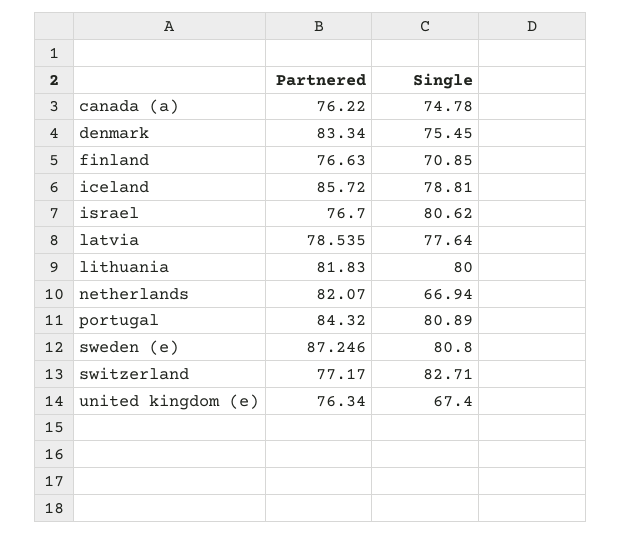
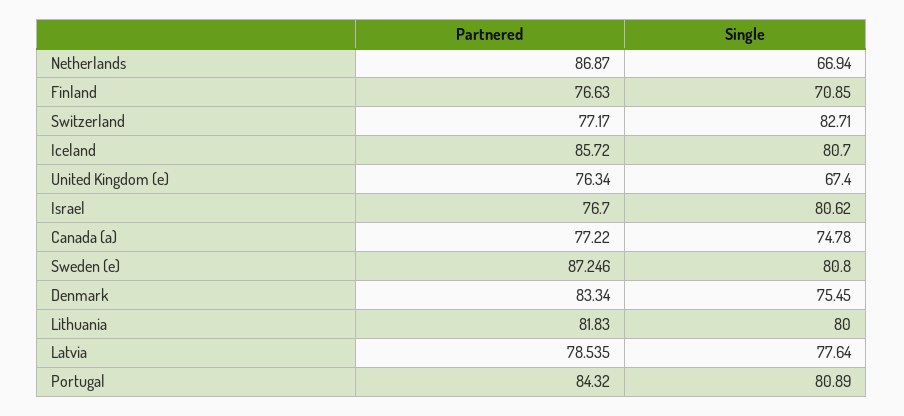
Partnered, canada (a): 76.22 -> 77.22
Single, iceland: 78.81 -> 80.7
Partnered, netherlands: 82.07 -> 86.87

